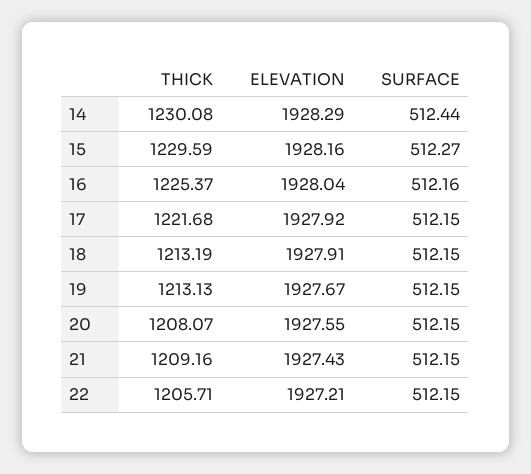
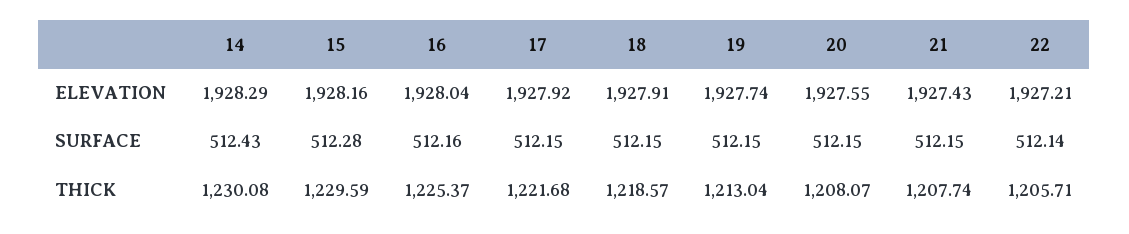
SURFACE, 14: 512.44 -> 512.43
SURFACE, 15: 512.27 -> 512.28
THICK, 18: 1213.19 -> 1218.57
THICK, 19: 1213.13 -> 1213.04
ELEVATION, 19: 1927.67 -> 1927.74
THICK, 21: 1209.16 -> 1207.74
SURFACE, 22: 512.15 -> 512.14

